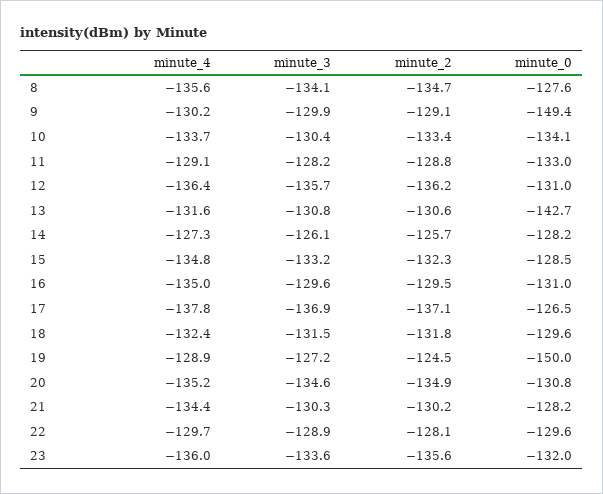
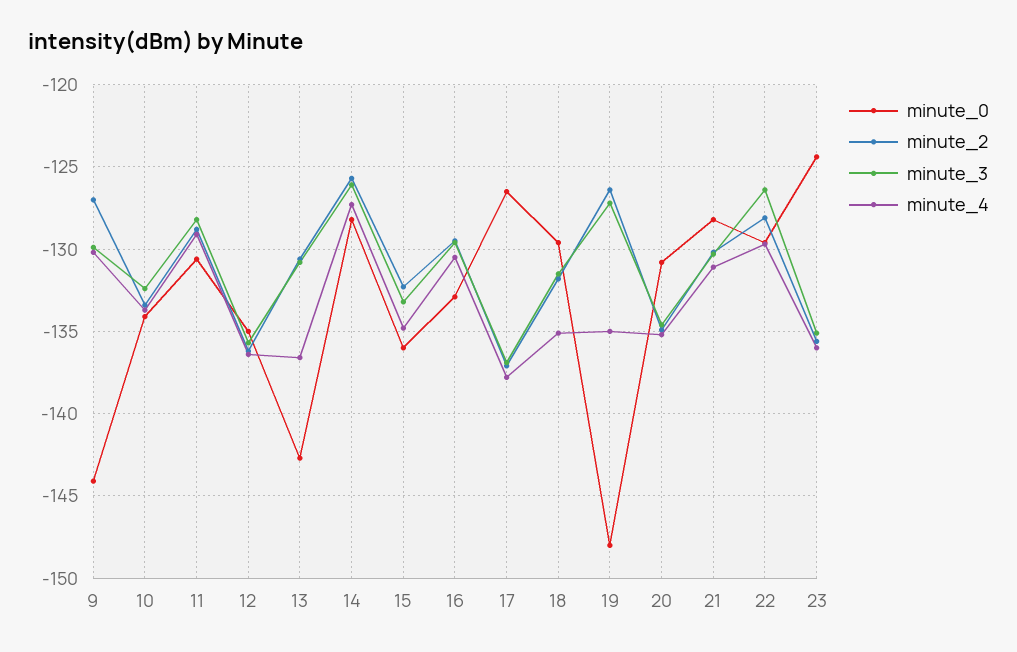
minute_4, 8: -135.6 -> none
minute_3, 8: -134.1 -> none
minute_2, 8: -134.7 -> none
minute_0, 8: -127.6 -> none
minute_2, 9: -129.1 -> -127
minute_0, 9: -149.4 -> -144
minute_3, 10: -130.4 -> -132.5
minute_0, 11: -133 -> -130.5
minute_0, 12: -131 -> -135
minute_4, 13: -131.6 -> -136.5
minute_0, 15: -128.5 -> -136
minute_4, 16: -135 -> -130.5
minute_0, 16: -131 -> -133
minute_4, 18: -132.4 -> -135
minute_4, 19: -128.9 -> -135
minute_2, 19: -124.5 -> -126.5
minute_0, 19: -150 -> -148
minute_4, 21: -134.4 -> -131
minute_3, 22: -128.9 -> -126.5
minute_3, 23: -133.6 -> -135
minute_0, 23: -132 -> -124.5

